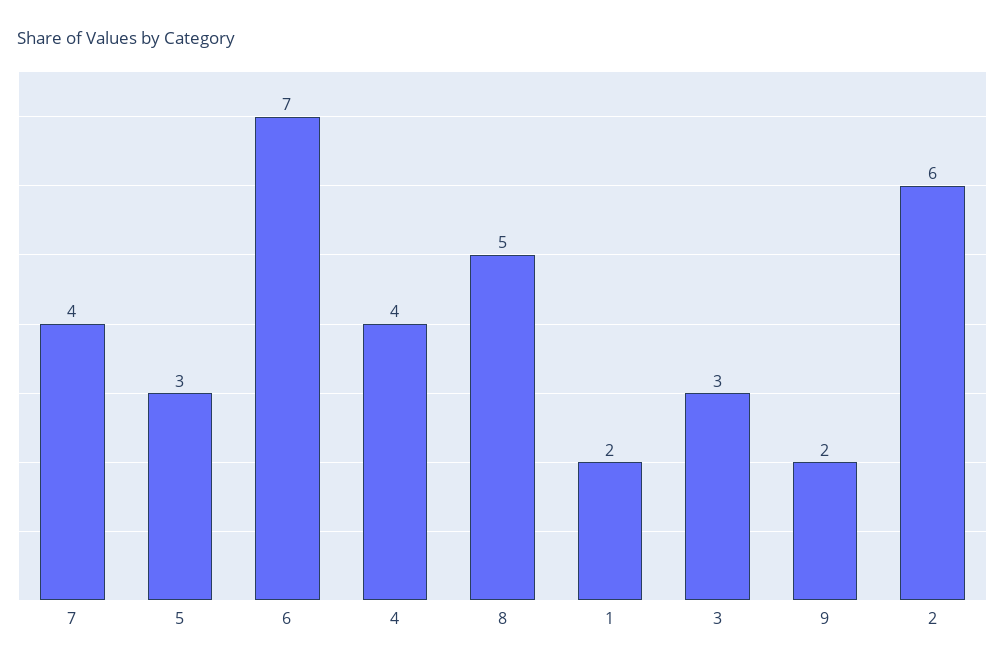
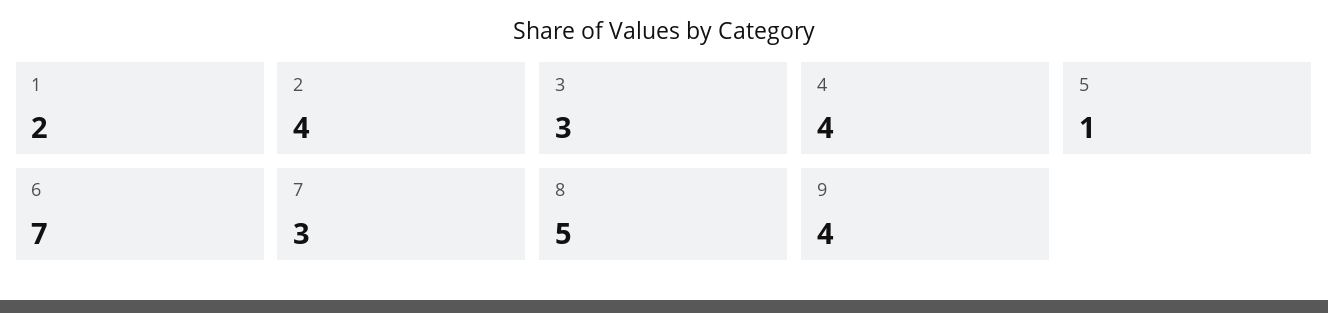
7: 4 -> 3
5: 3 -> 1
9: 2 -> 4
2: 6 -> 4

